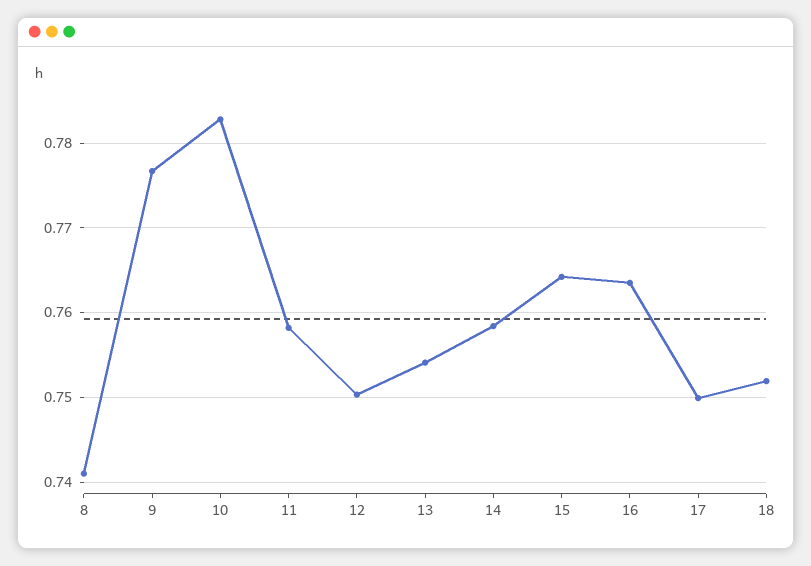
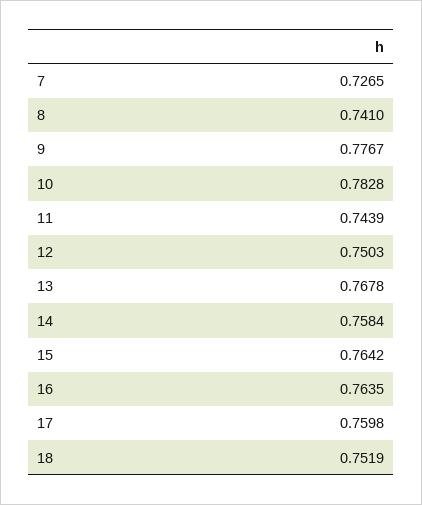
11: 0.758 -> 0.7439
13: 0.754 -> 0.7678
17: 0.75 -> 0.7598
7: none -> 0.7265

